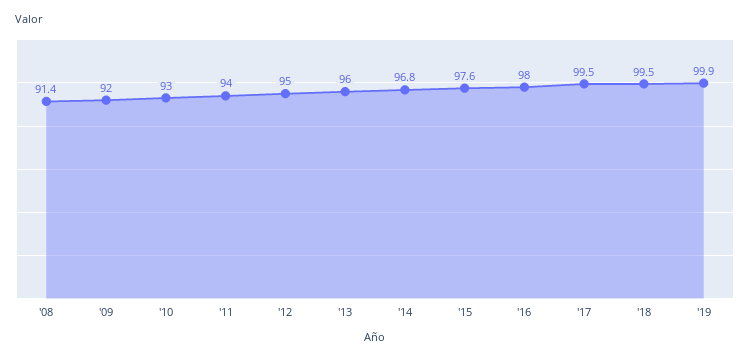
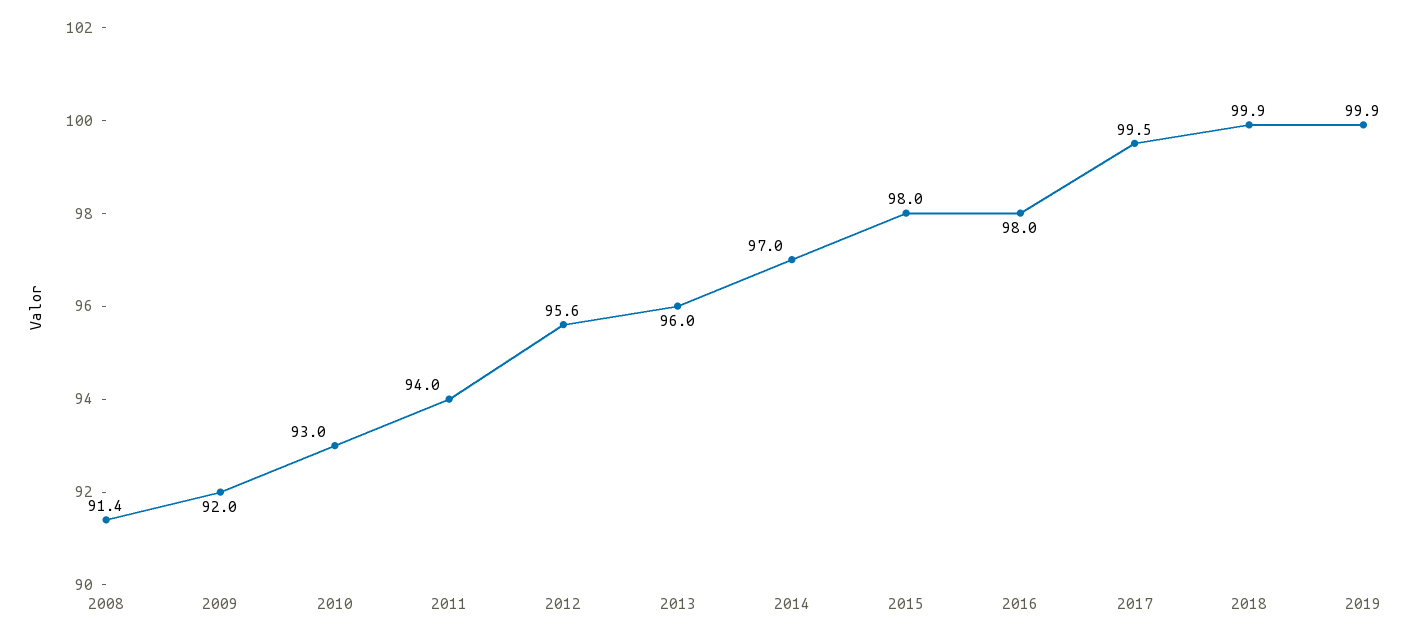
'12: 95 -> 95.6
'14: 96.8 -> 97
'15: 97.6 -> 98
'18: 99.5 -> 99.9

